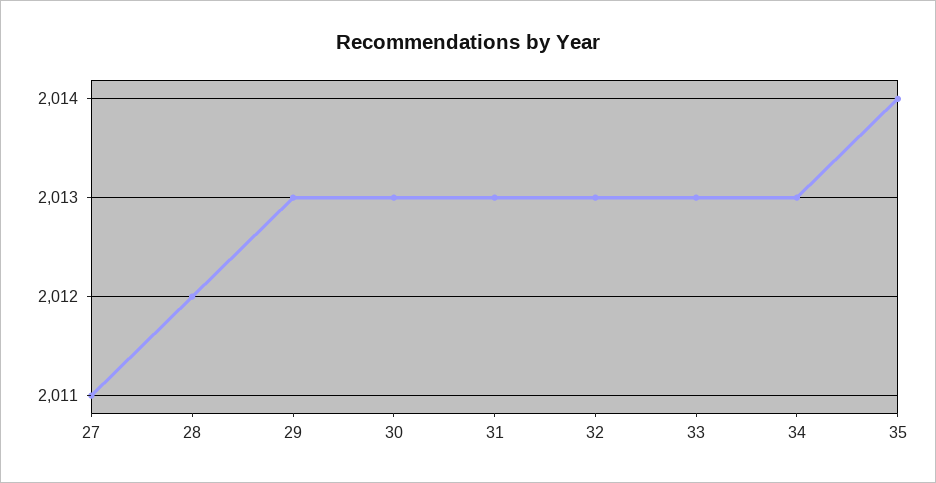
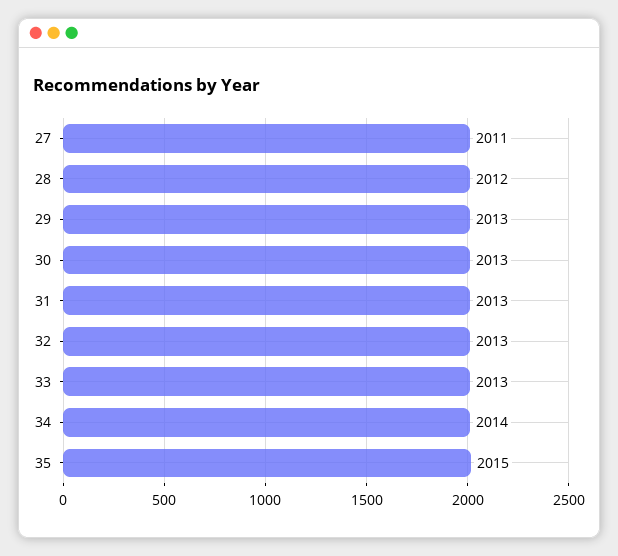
34: 2013 -> 2014
35: 2014 -> 2015

